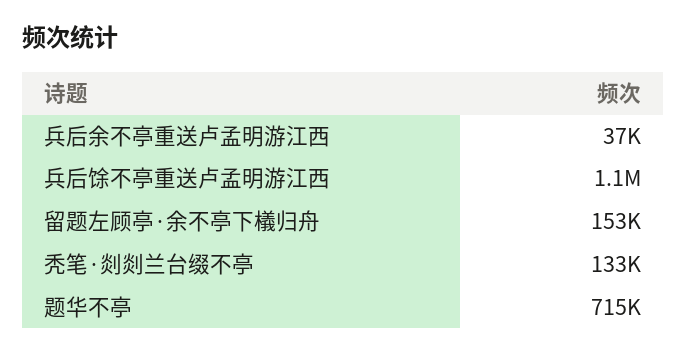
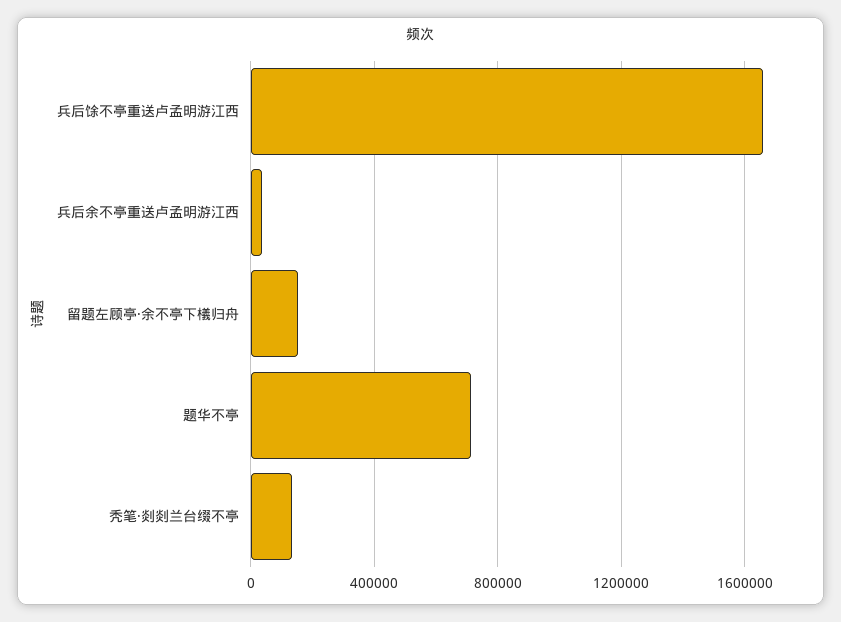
兵后馀不亭重送卢孟明游江西: 1100000 -> 1650000

